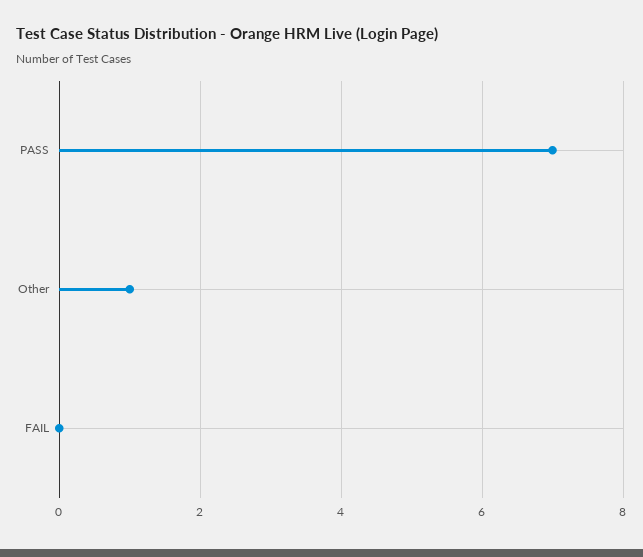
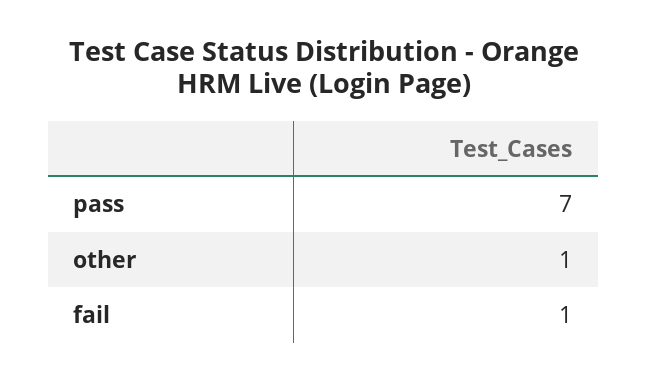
FAIL: 0 -> 1

